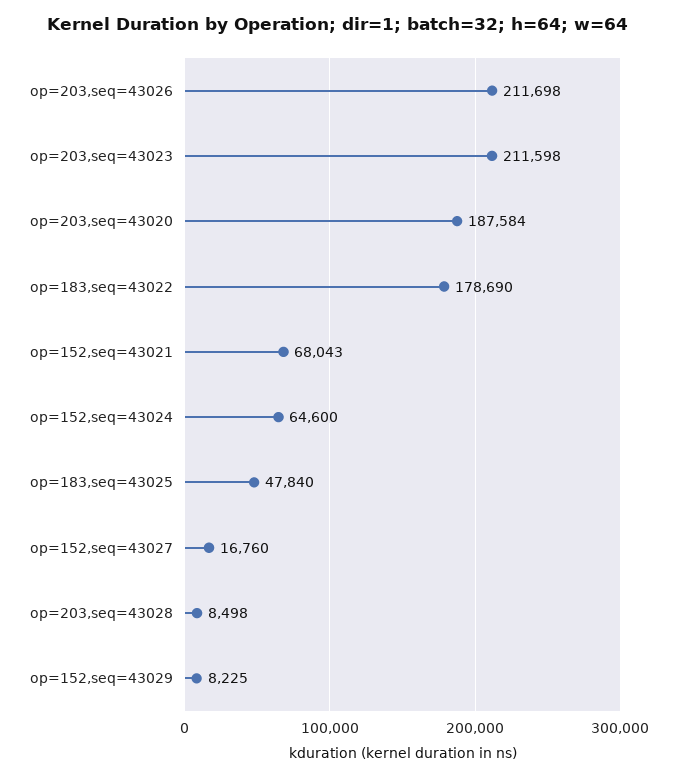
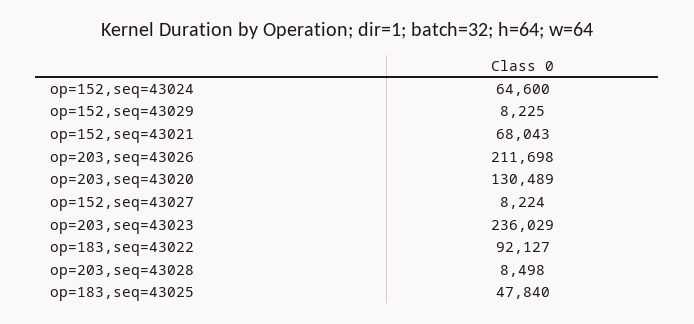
op=203,seq=43023: 211598 -> 236029
op=203,seq=43020: 187584 -> 130489
op=183,seq=43022: 178690 -> 92127
op=152,seq=43027: 16760 -> 8224

